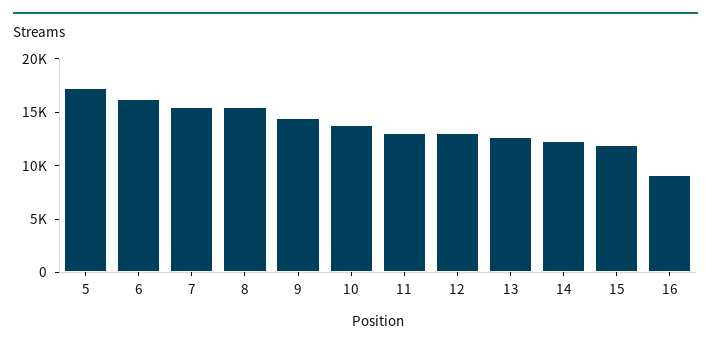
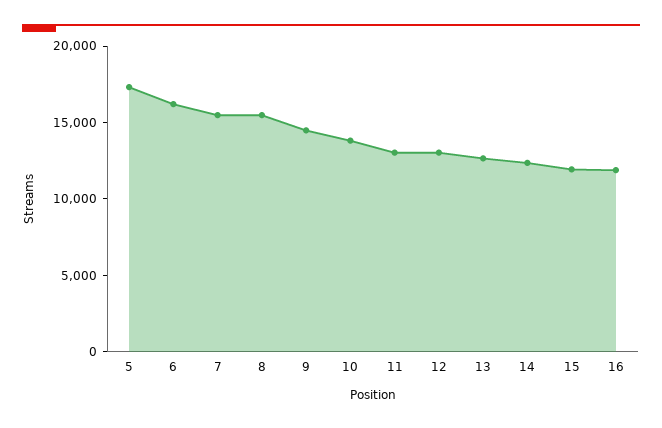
16: 9000 -> 12000

